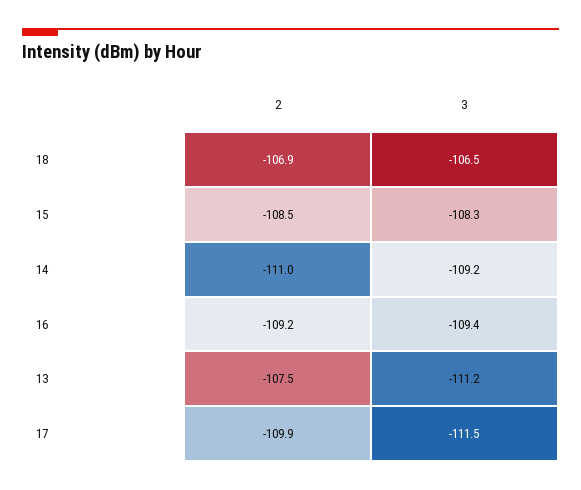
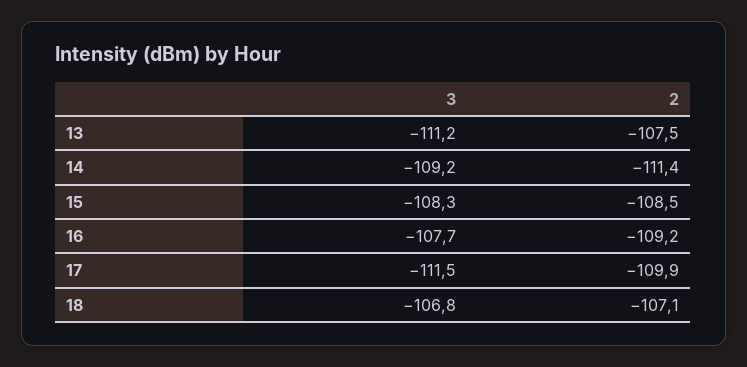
2, 18: -106.9 -> -107.1
3, 18: -106.5 -> -106.8
2, 14: -111 -> -111.4
3, 16: -109.4 -> -107.7

